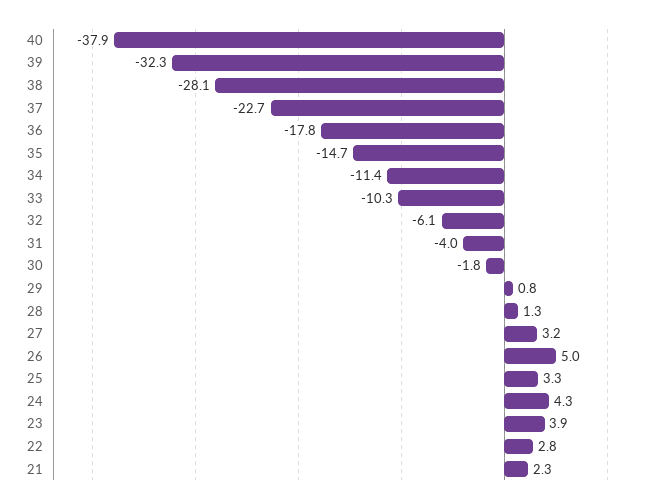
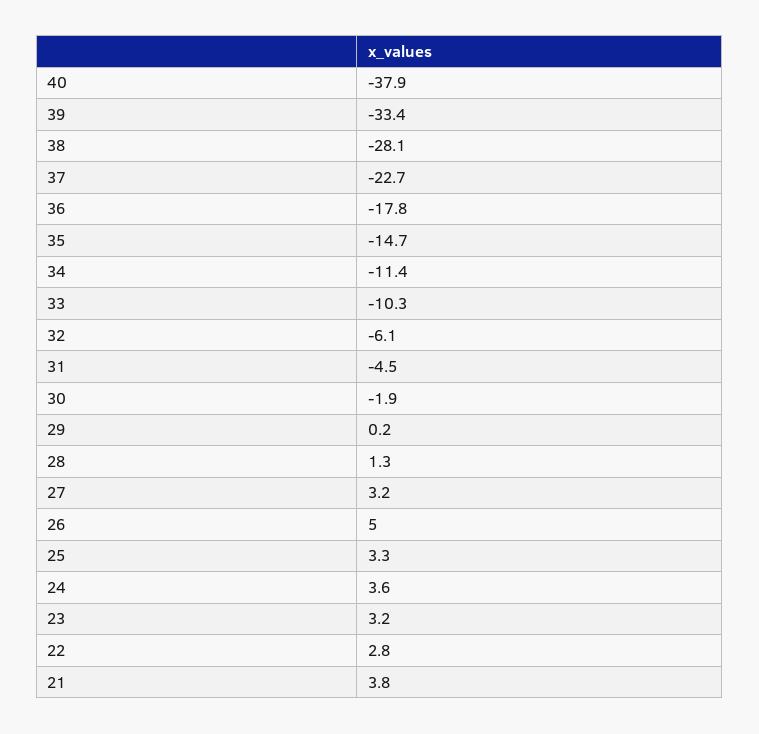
39: -32.3 -> -33.4
31: -4 -> -4.5
30: -1.8 -> -1.9
29: 0.8 -> 0.2
24: 4.3 -> 3.6
23: 3.9 -> 3.2
21: 2.3 -> 3.8

